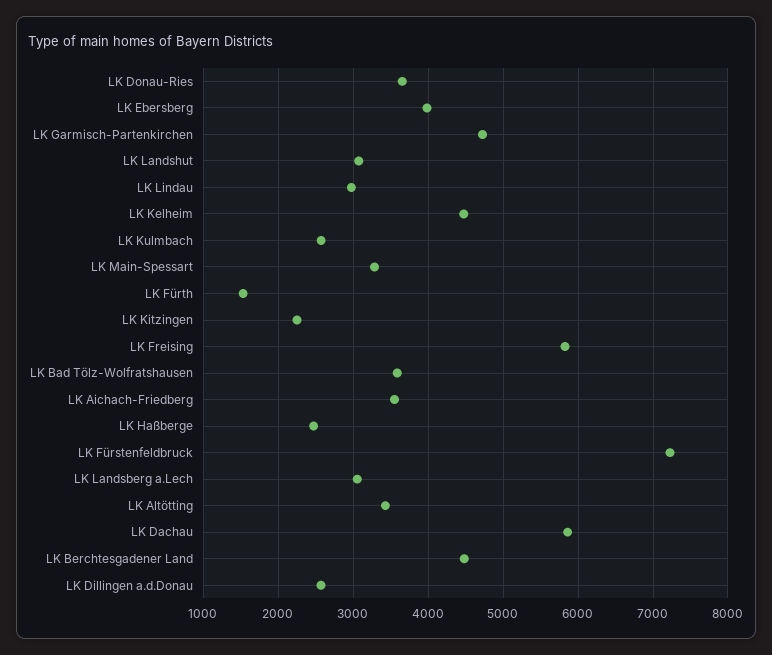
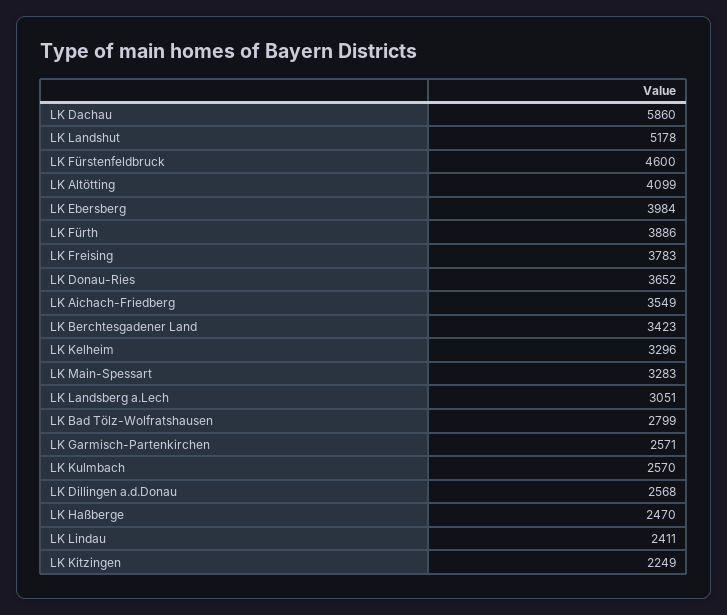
LK Garmisch-Partenkirchen: 4700 -> 2571
LK Landshut: 3100 -> 5178
LK Lindau: 3000 -> 2411
LK Kelheim: 4500 -> 3296
LK Fürth: 1500 -> 3886
LK Freising: 5800 -> 3783
LK Bad Tölz-Wolfratshausen: 3600 -> 2799
LK Fürstenfeldbruck: 7200 -> 4600
LK Altötting: 3400 -> 4099
LK Berchtesgadener Land: 4500 -> 3423

